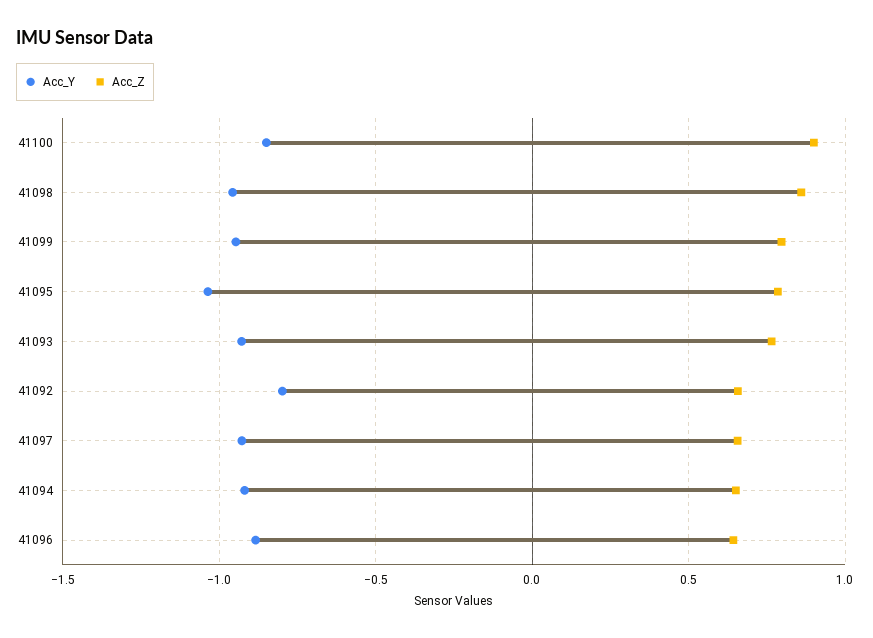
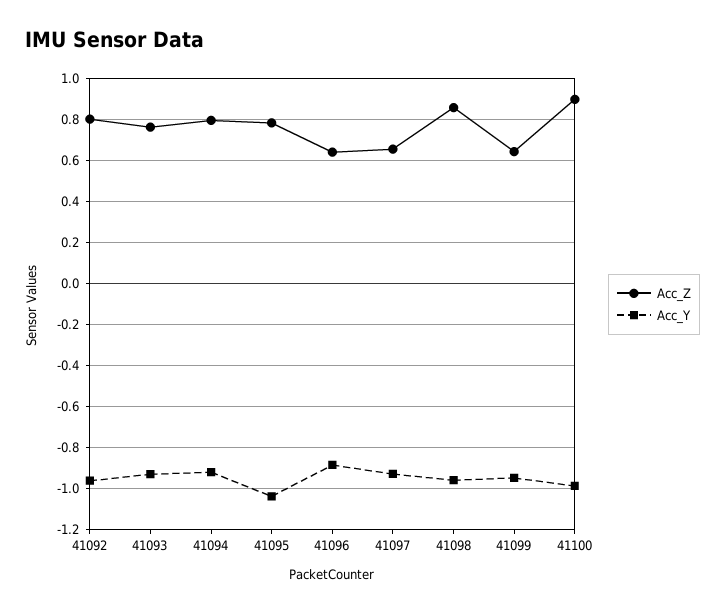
Acc_Y, 41100: -0.85 -> -1
Acc_Z, 41099: 0.8 -> 0.65
Acc_Y, 41092: -0.8 -> -0.95
Acc_Z, 41092: 0.65 -> 0.8
Acc_Z, 41094: 0.65 -> 0.8

